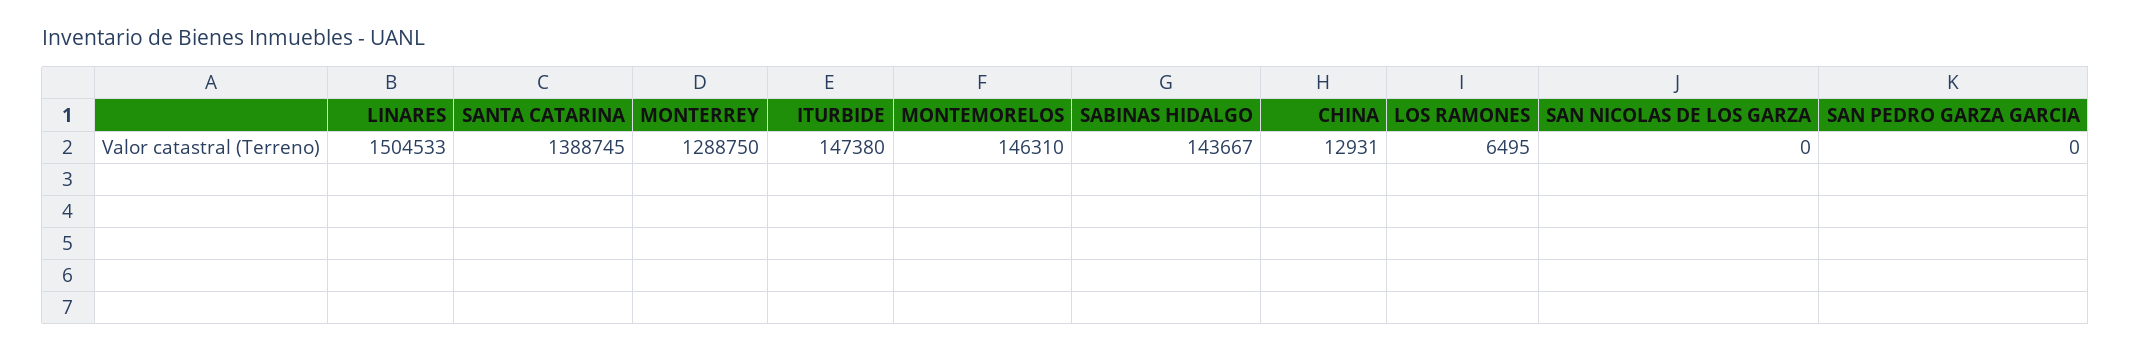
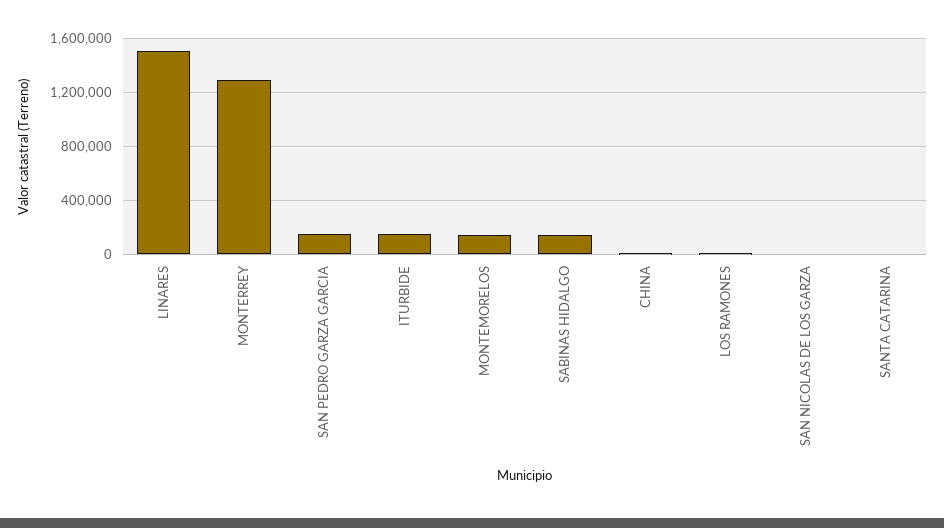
SANTA CATARINA: 1388745 -> 0
SAN PEDRO GARZA GARCIA: 0 -> 150000

